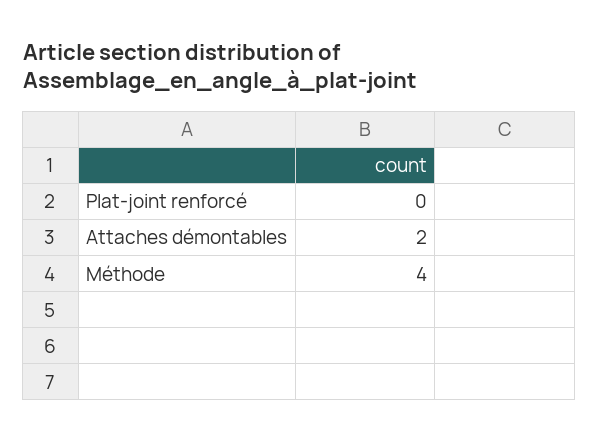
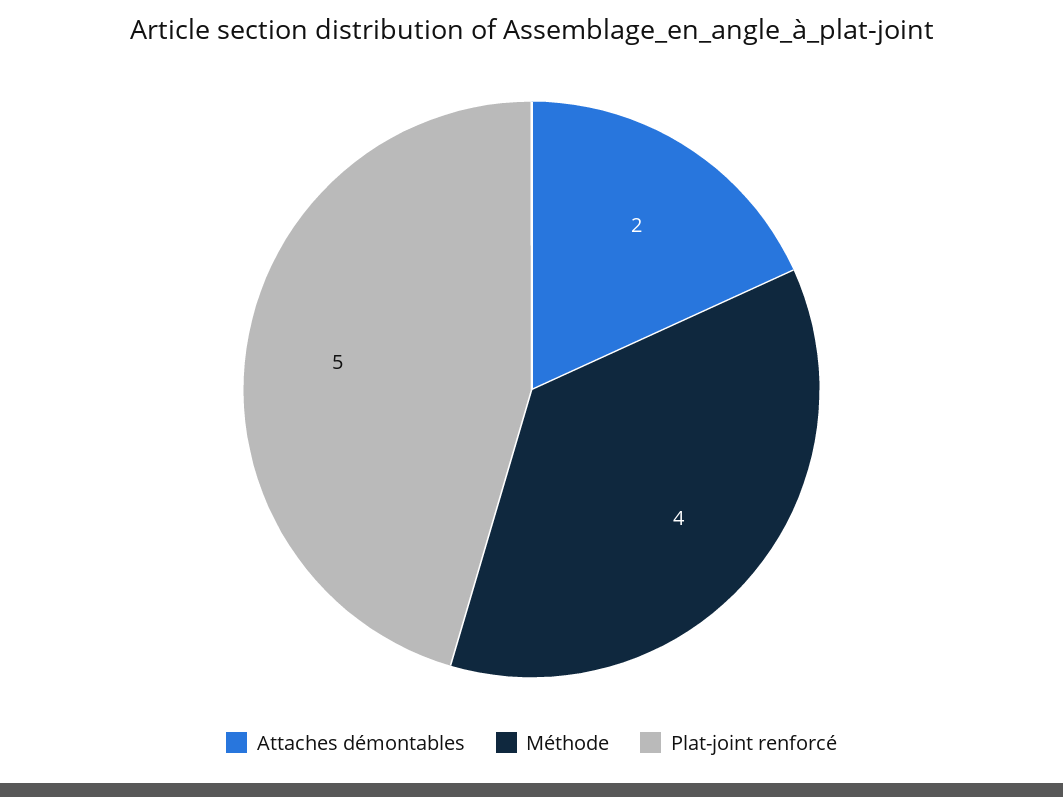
Plat-joint renforcé: 0 -> 5

